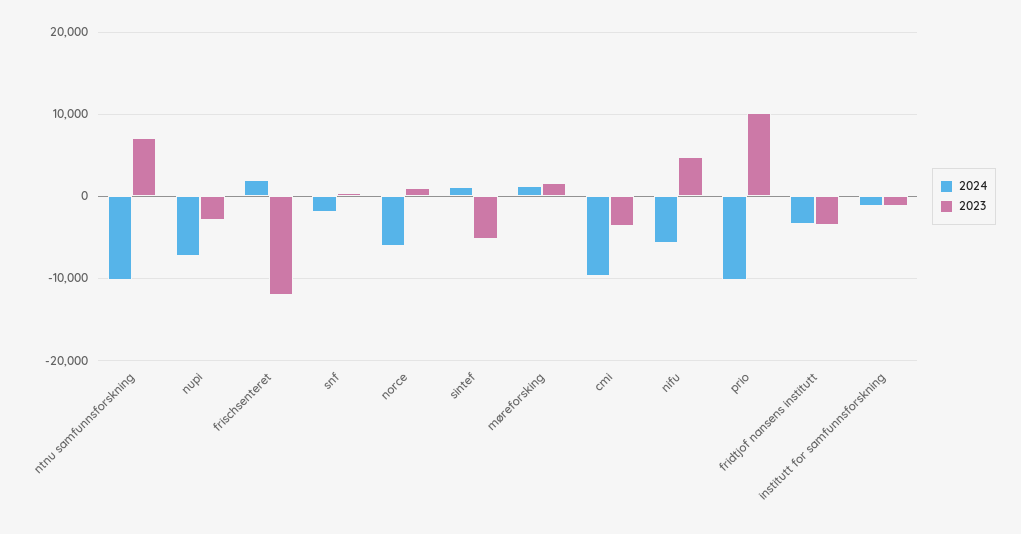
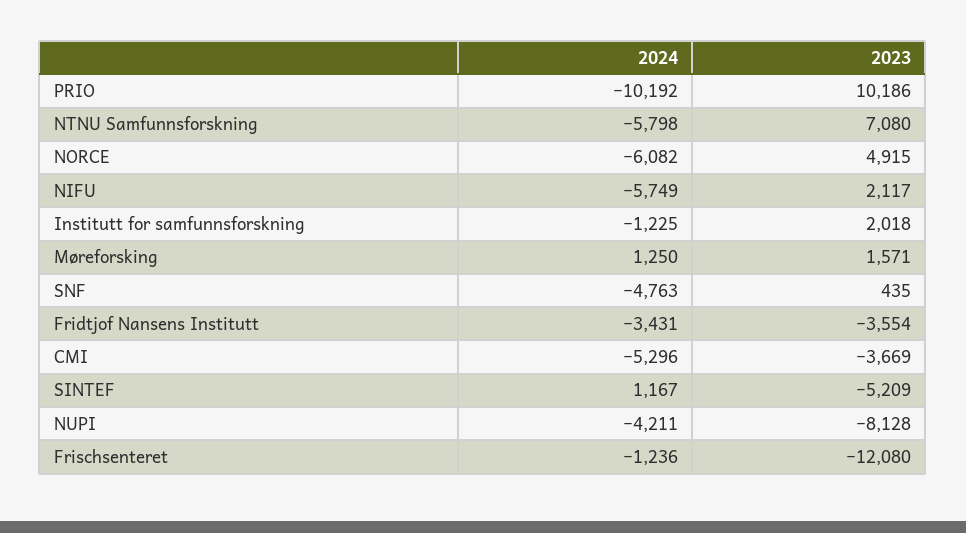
2024, ntnu samfunnsforskning: -10000 -> -5798
2024, nupi: -7000 -> -4211
2023, nupi: -3000 -> -8128
2024, frischsenteret: 2000 -> -1236
2024, snf: -2000 -> -4763
2023, norce: 1000 -> 4915
2024, cmi: -10000 -> -5296
2023, nifu: 5000 -> 2117
2023, institutt for samfunnsforskning: -1000 -> 2018

